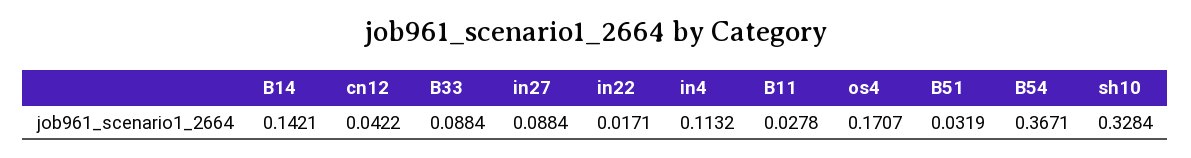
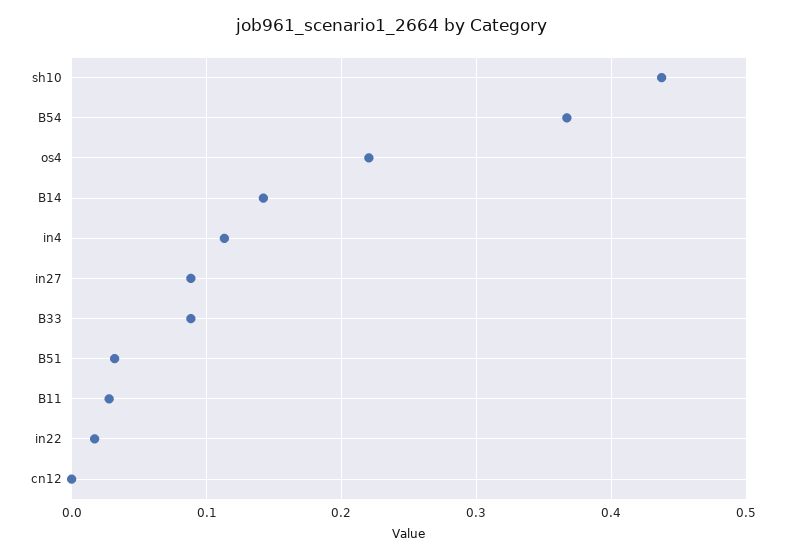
cn12: 0.0422 -> 0
os4: 0.1707 -> 0.22
sh10: 0.3284 -> 0.44

